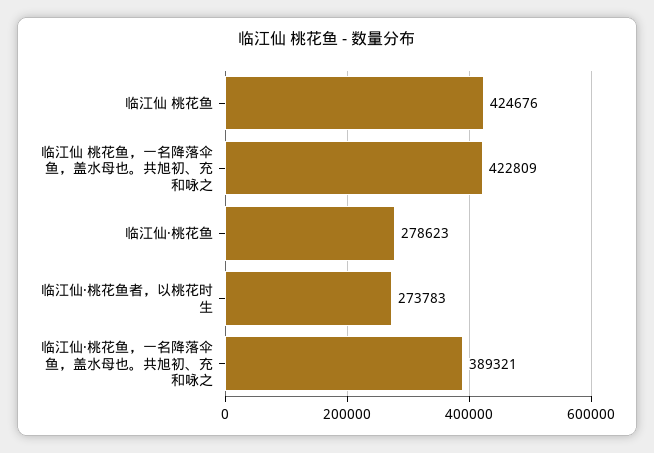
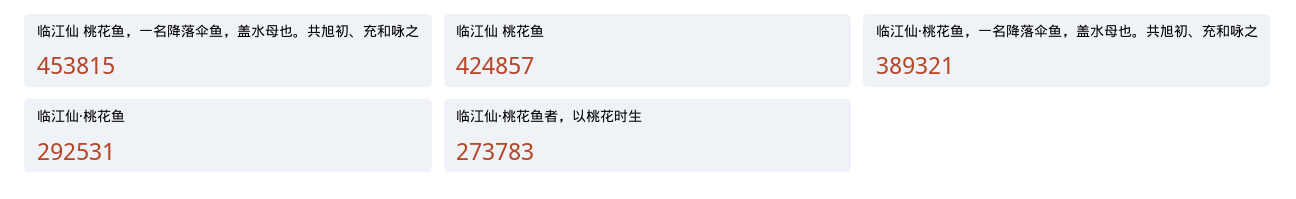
临江仙 桃花鱼: 424676 -> 424857
临江仙 桃花鱼，一名降落伞鱼，盖水母也。共旭初、充和咏之: 422809 -> 453815
临江仙·桃花鱼: 278623 -> 292531

